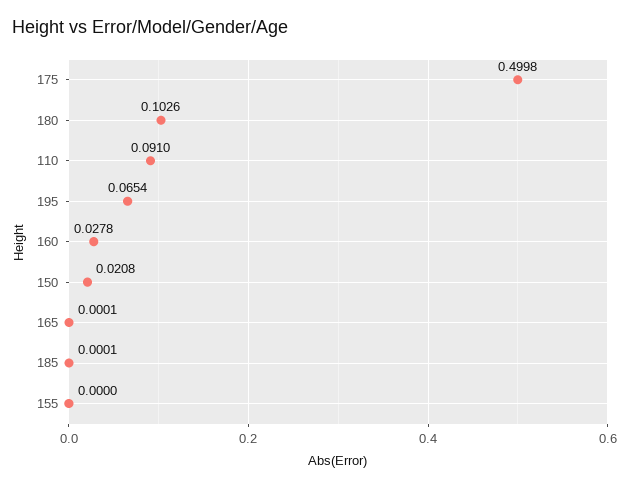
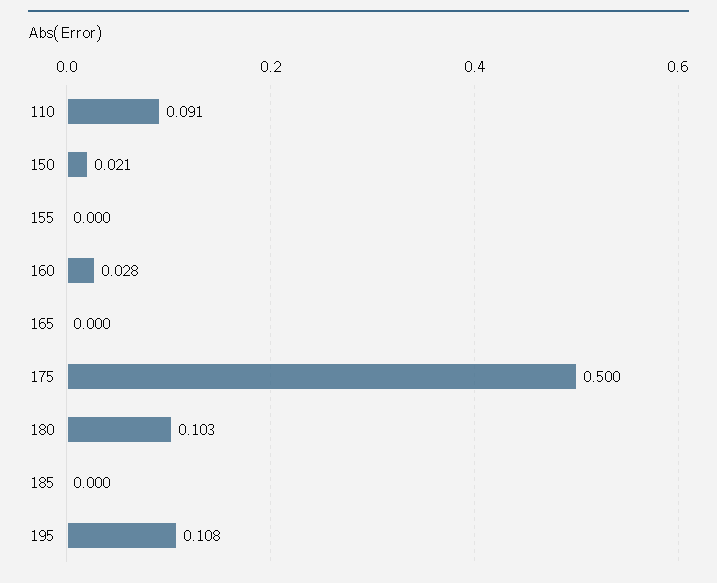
195: 0.0654 -> 0.108

